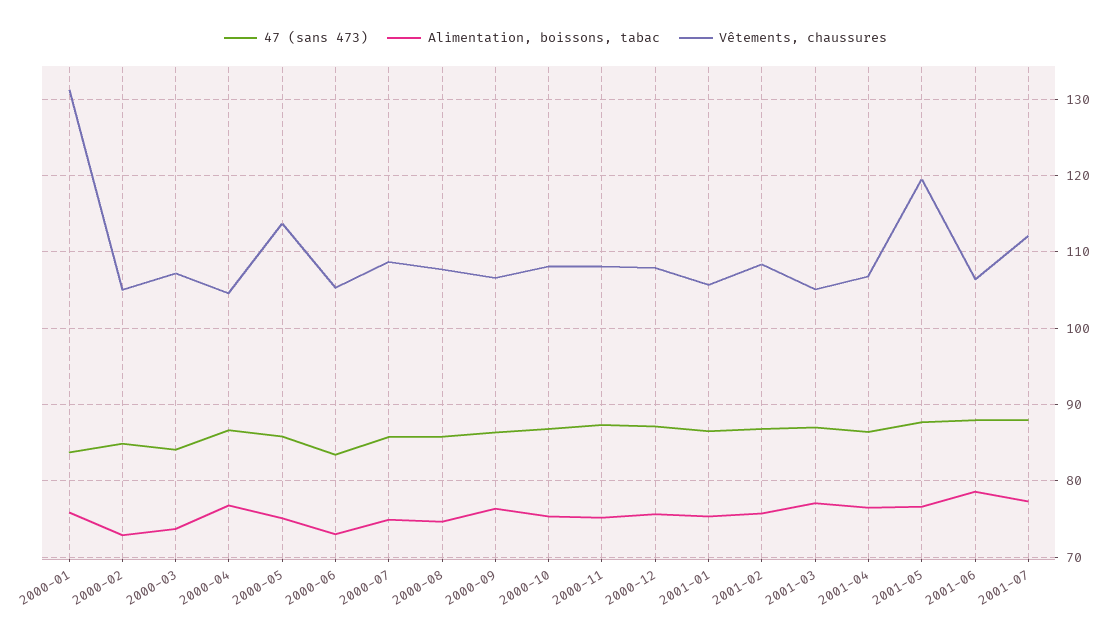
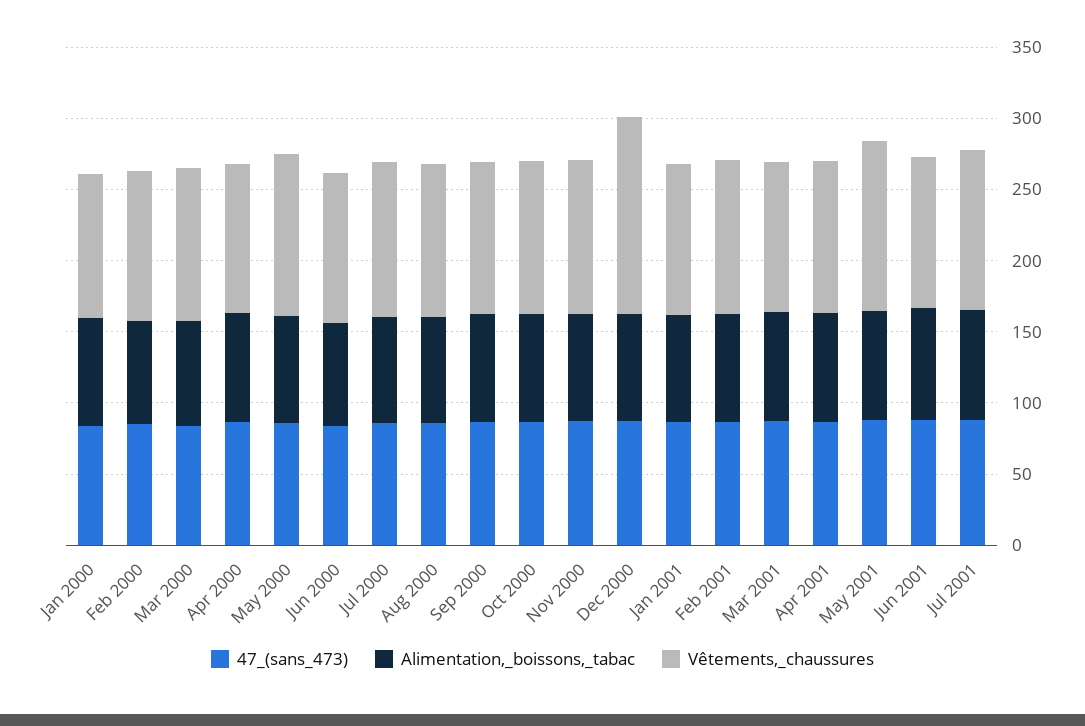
Vêtements, chaussures, 2000-01: 131 -> 100
Vêtements, chaussures, 2000-12: 108 -> 140

